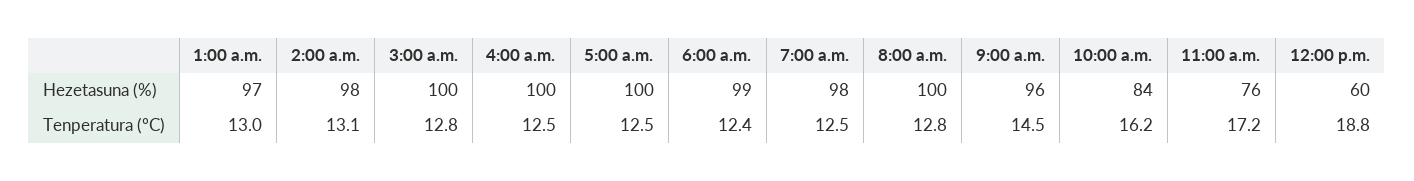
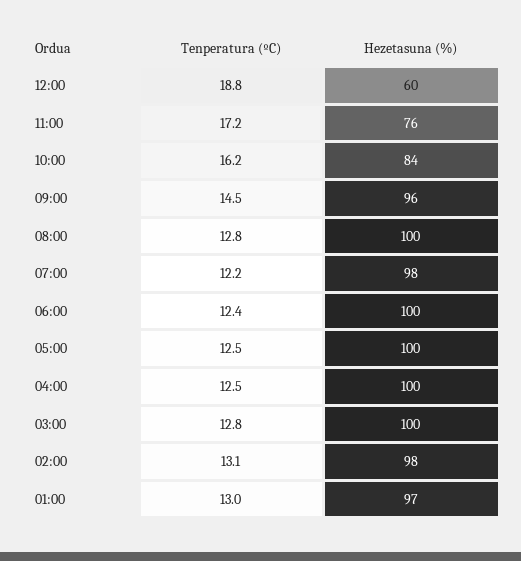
6:00 a.m., Hezetasuna (%): 99 -> 100
7:00 a.m., Tenperatura (ºC): 12.5 -> 12.2

